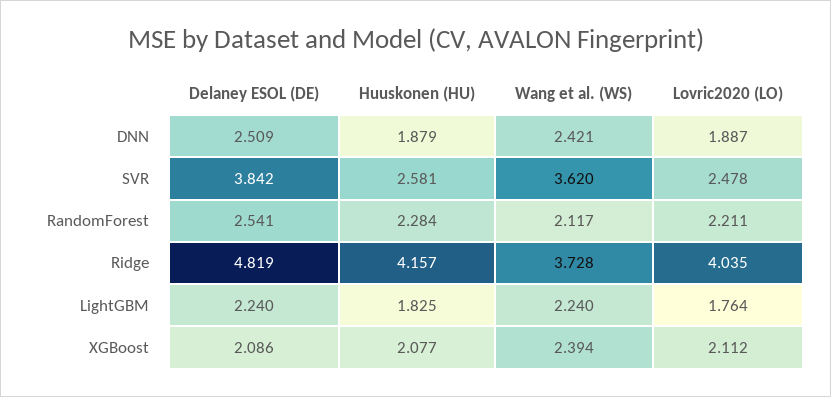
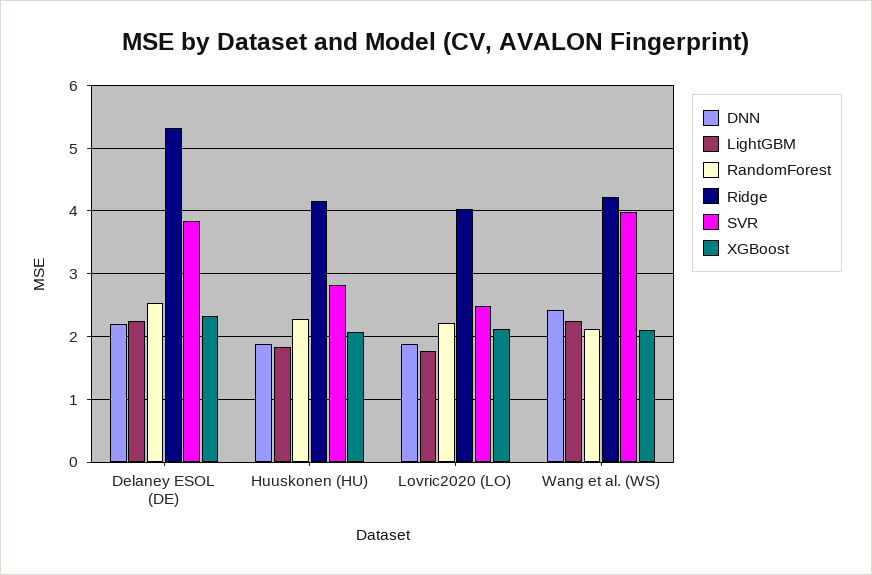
DNN, Delaney ESOL (DE): 2.509 -> 2.2
SVR, Huuskonen (HU): 2.581 -> 2.8
SVR, Wang et al. (WS): 3.62 -> 4
Ridge, Delaney ESOL (DE): 4.819 -> 5.3
Ridge, Wang et al. (WS): 3.728 -> 4.2
XGBoost, Delaney ESOL (DE): 2.086 -> 2.3
XGBoost, Wang et al. (WS): 2.394 -> 2.1

